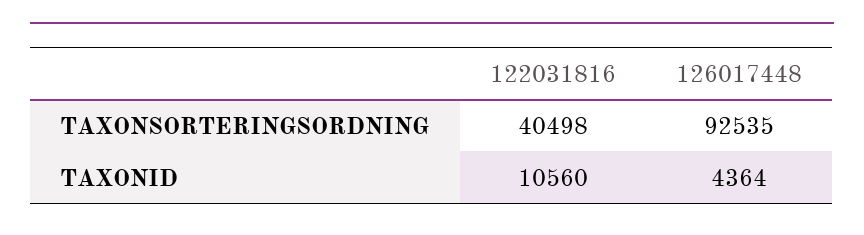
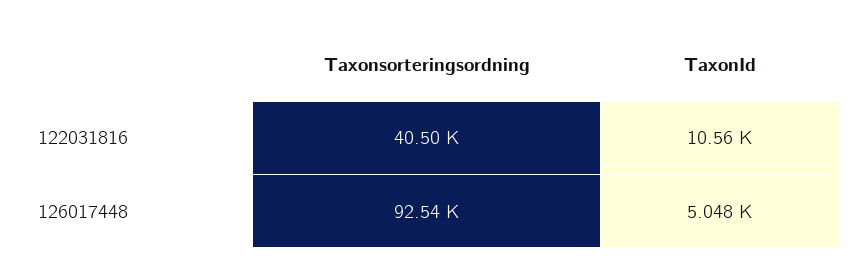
126017448, TAXONID: 4364 -> 5048

